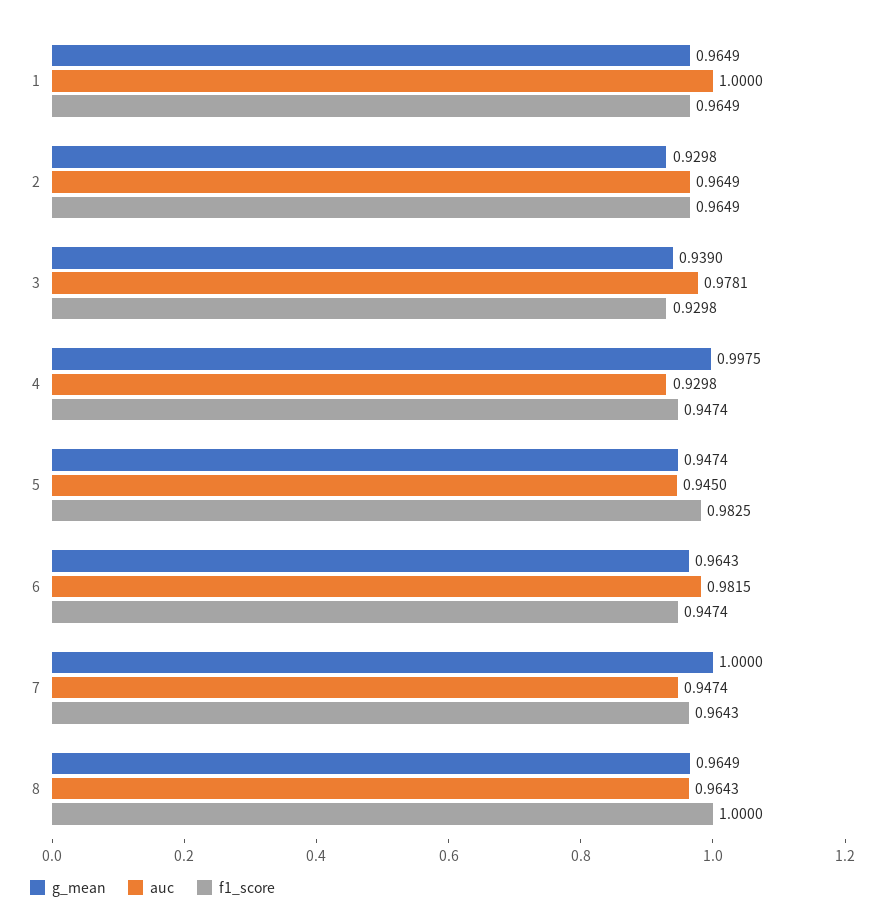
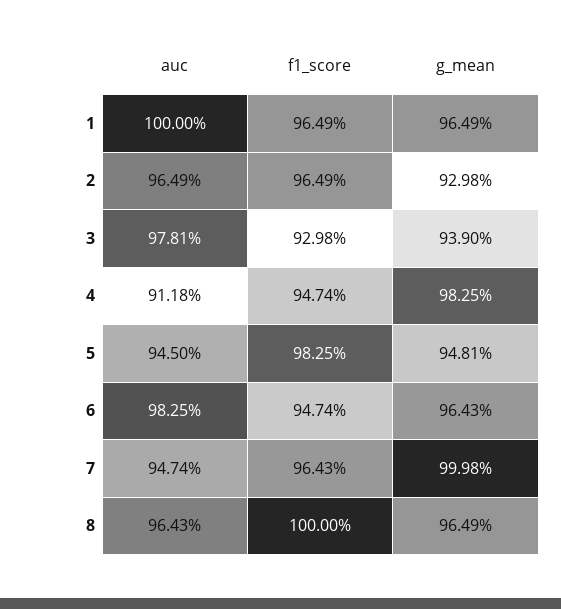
g_mean, 4: 0.9975 -> 0.9825
auc, 4: 0.9298 -> 0.9118
g_mean, 5: 0.9474 -> 0.9481
auc, 6: 0.9815 -> 0.9825
g_mean, 7: 1 -> 0.9998

